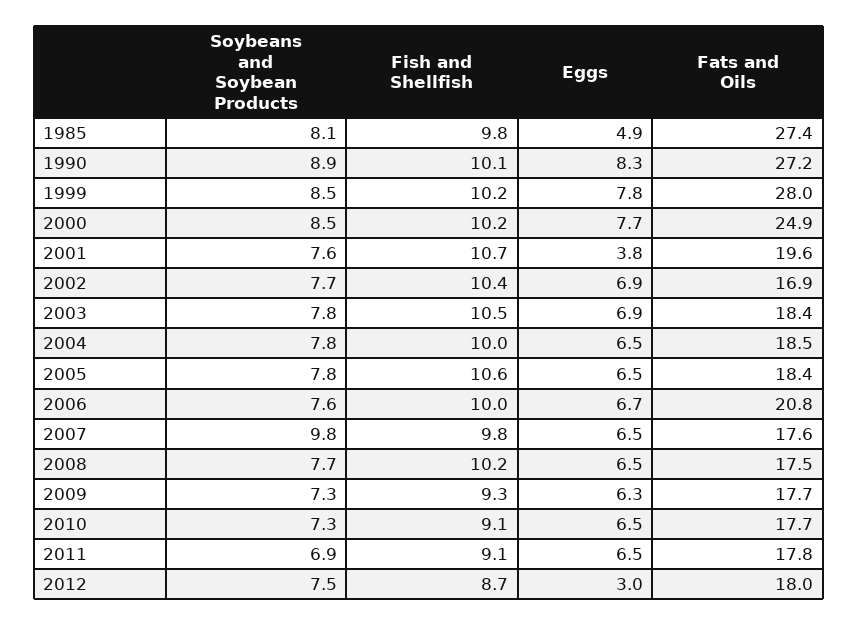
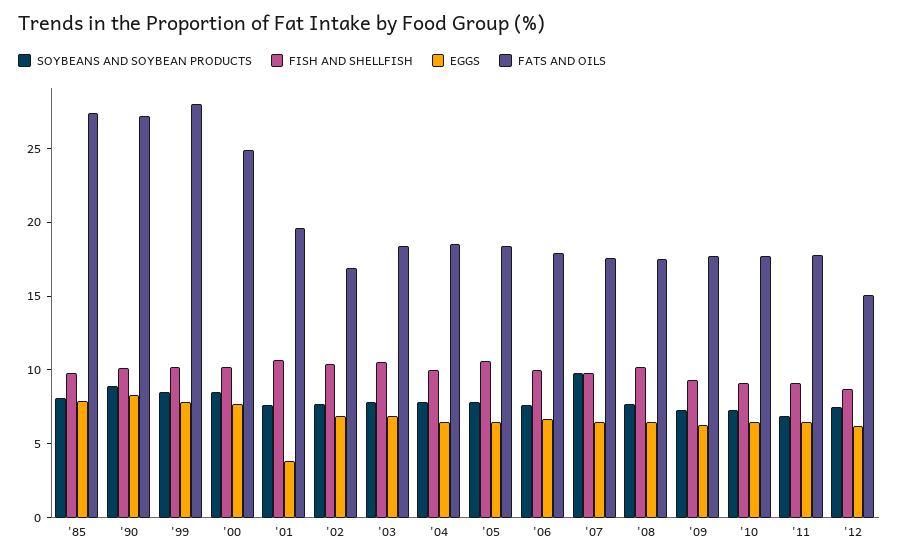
Eggs, 1985: 4.9 -> 8
Fats and Oils, 2006: 20.8 -> 18
Eggs, 2012: 3 -> 6
Fats and Oils, 2012: 18 -> 15

